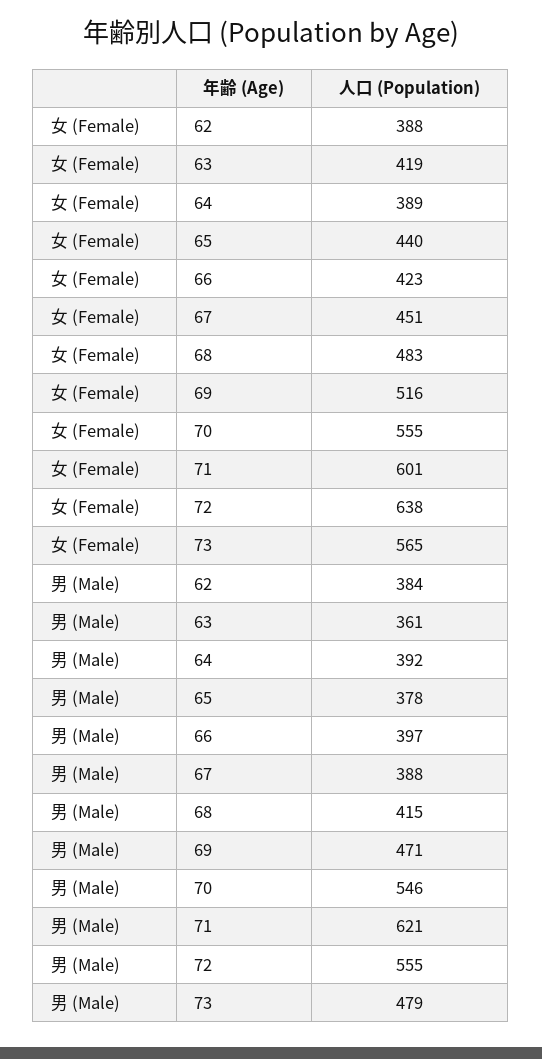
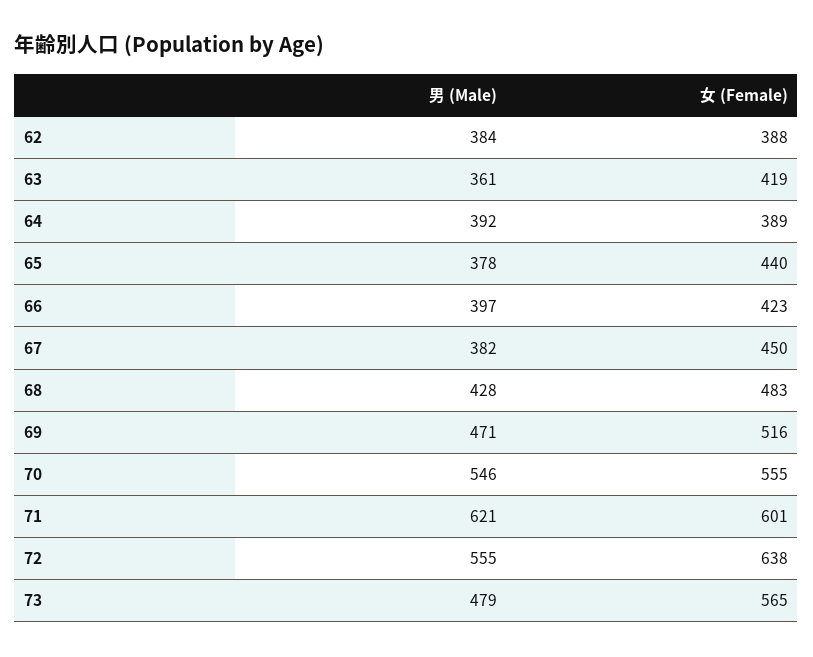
女 (Female), 67: 451 -> 450
男 (Male), 67: 388 -> 382
男 (Male), 68: 415 -> 428

